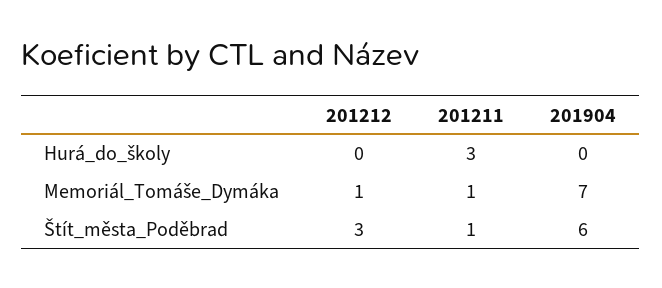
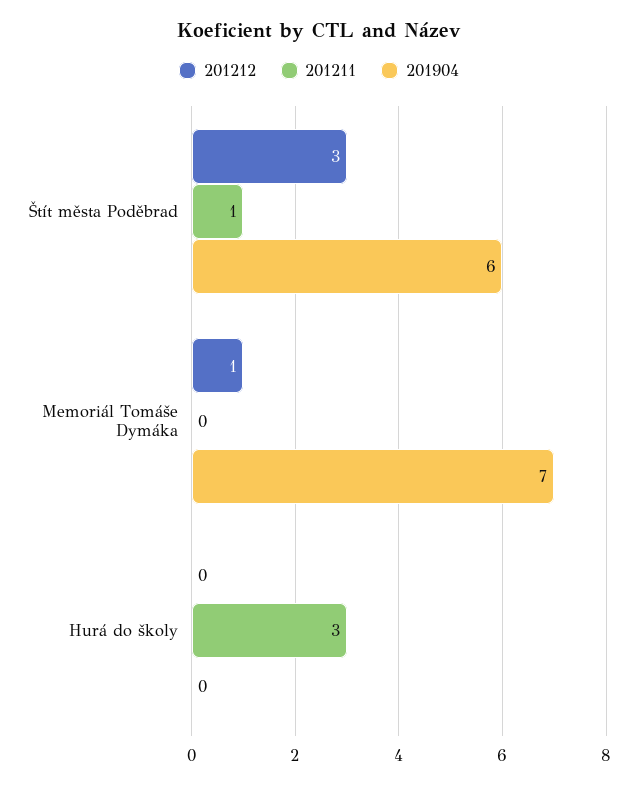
201211, Memoriál_Tomáše_Dymáka: 1 -> 0

